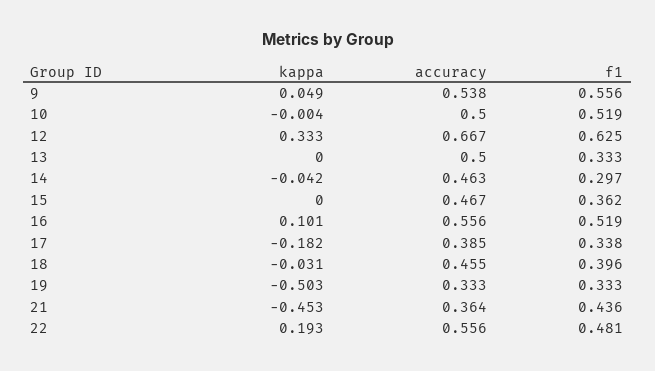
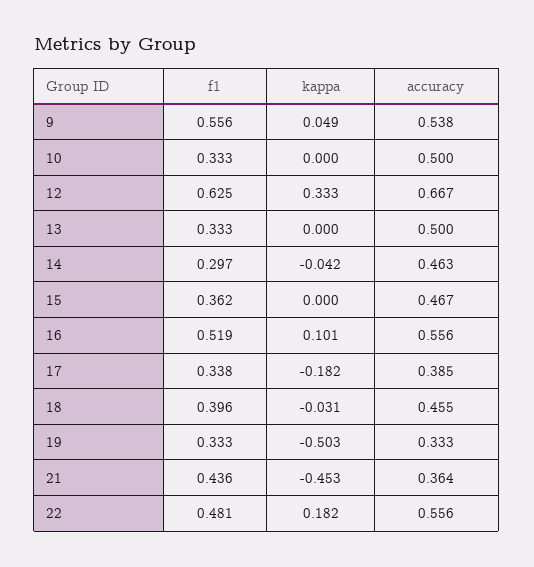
kappa, 10: -0.004 -> 0
f1, 10: 0.519 -> 0.333
kappa, 22: 0.193 -> 0.182

